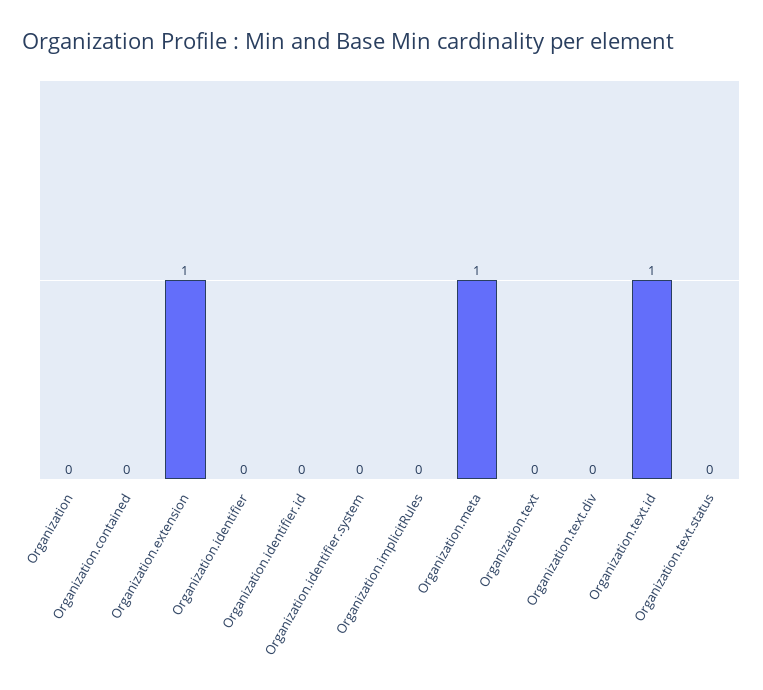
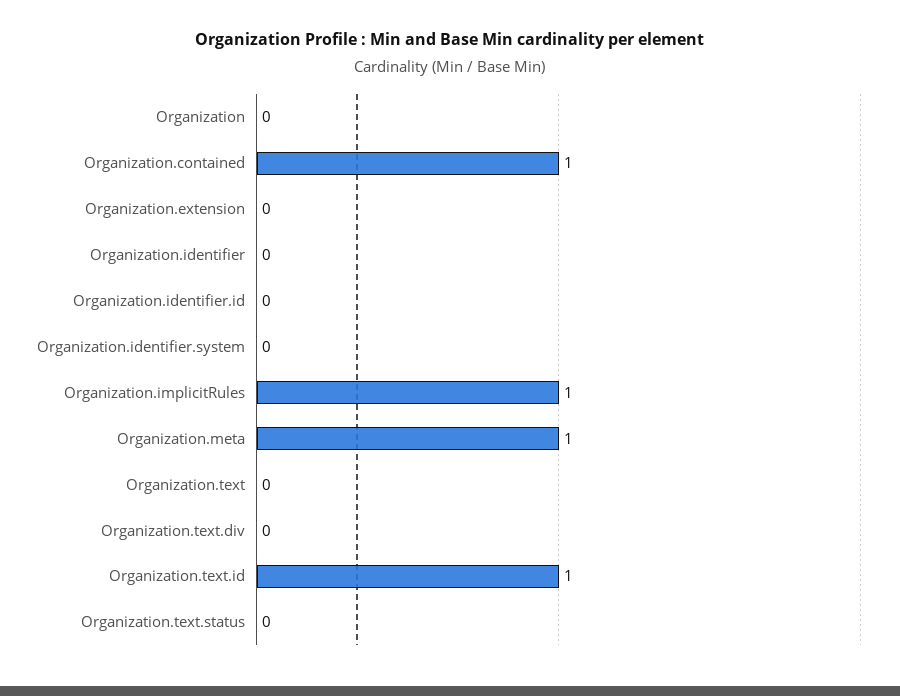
Organization.contained: 0 -> 1
Organization.extension: 1 -> 0
Organization.implicitRules: 0 -> 1

